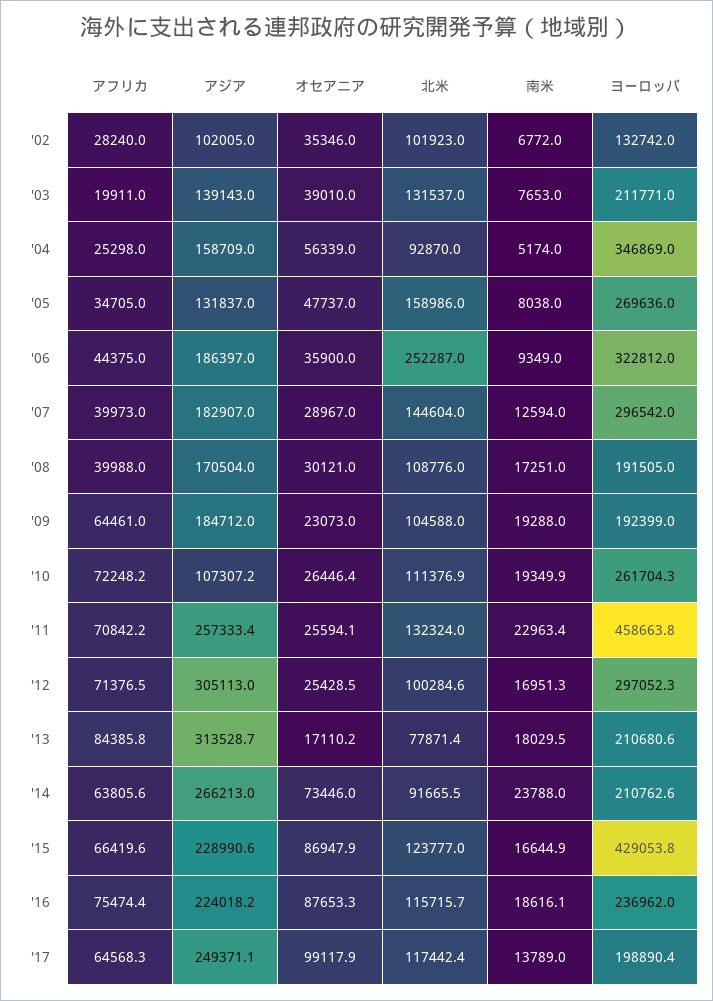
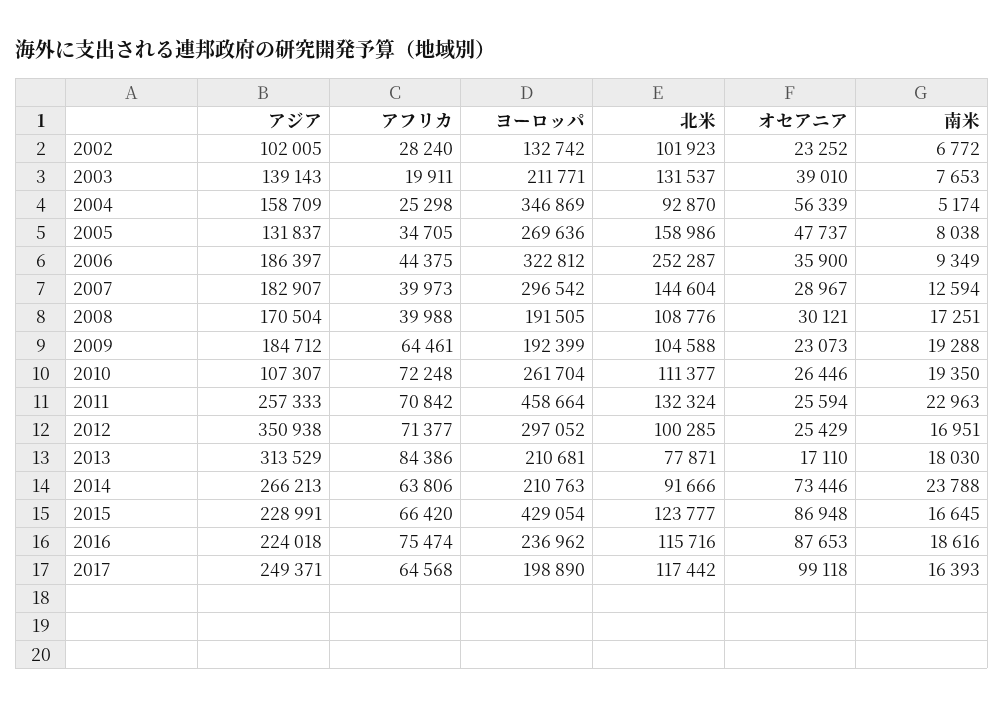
オセアニア, '02: 35346 -> 23252
アジア, '12: 305113 -> 350938
南米, '17: 13789 -> 16393

